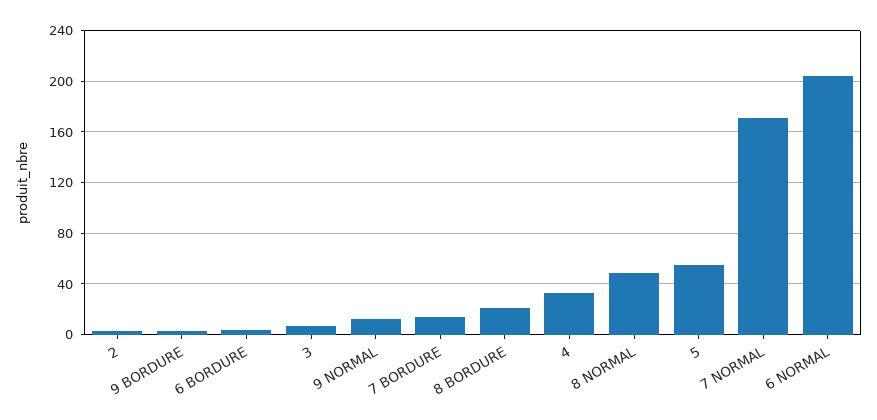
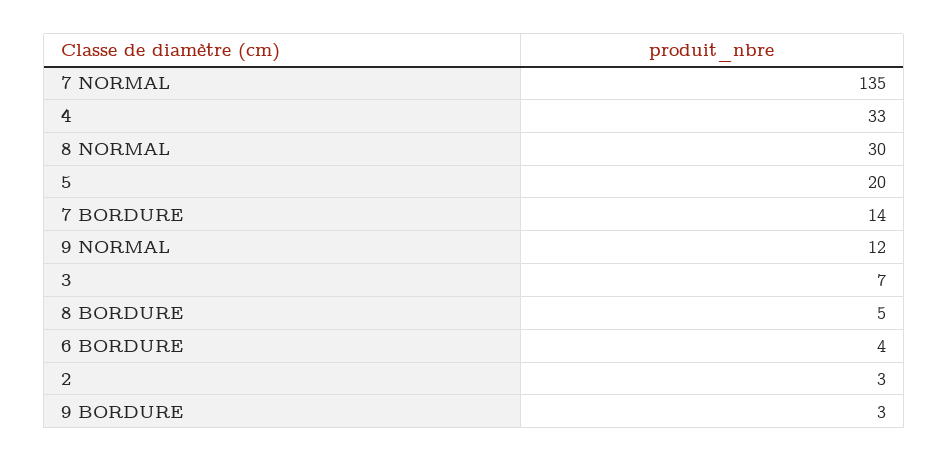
8 BORDURE: 20 -> 5
8 NORMAL: 50 -> 30
5: 55 -> 20
7 NORMAL: 170 -> 135
6 NORMAL: 205 -> none

